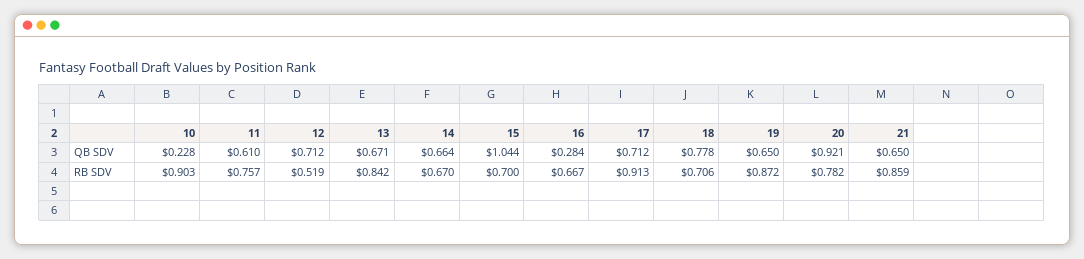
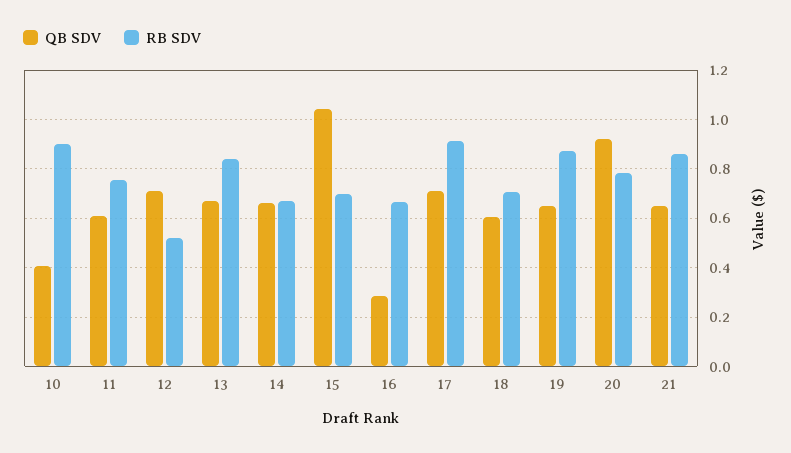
QB SDV, 10: 0.228 -> 0.4
QB SDV, 18: 0.778 -> 0.6

